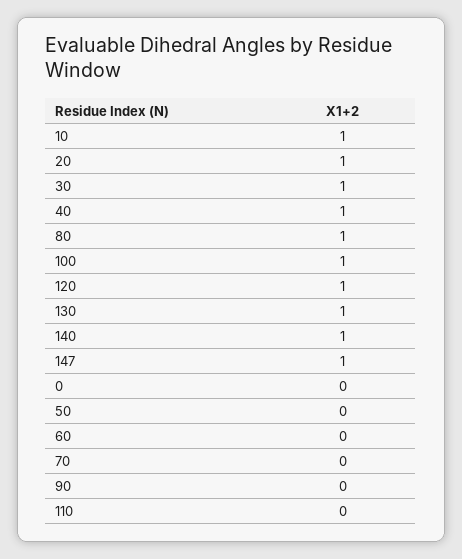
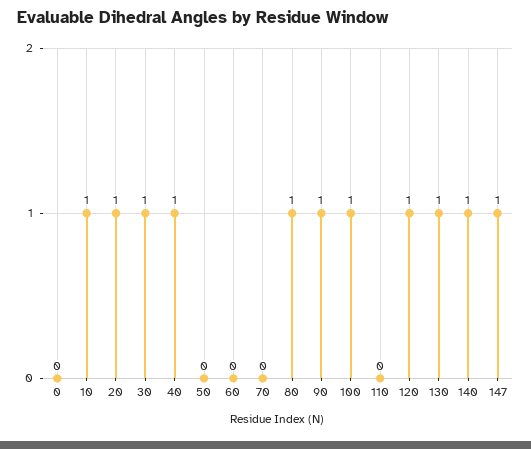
90: 0 -> 1

